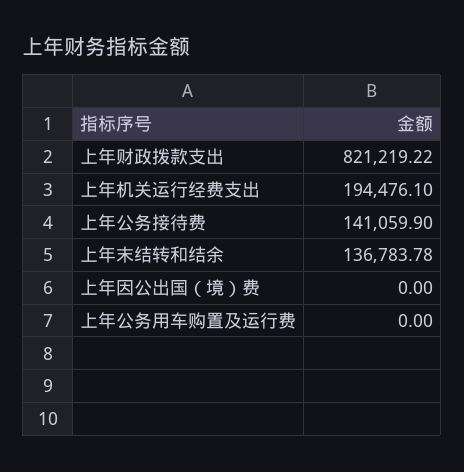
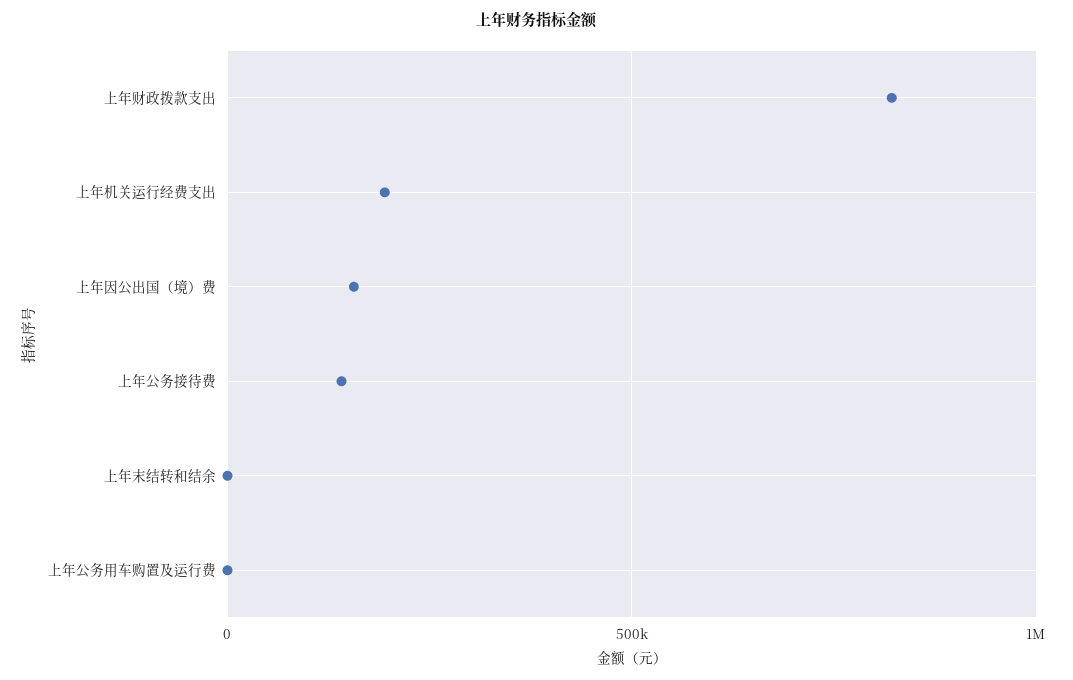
上年末结转和结余: 136783.78 -> 0
上年因公出国（境）费: 0 -> 150000

